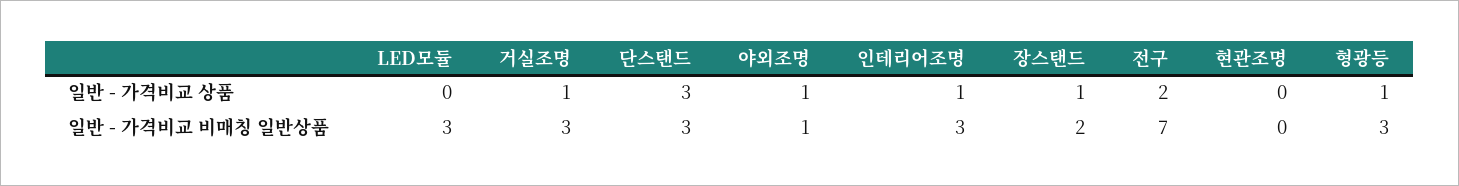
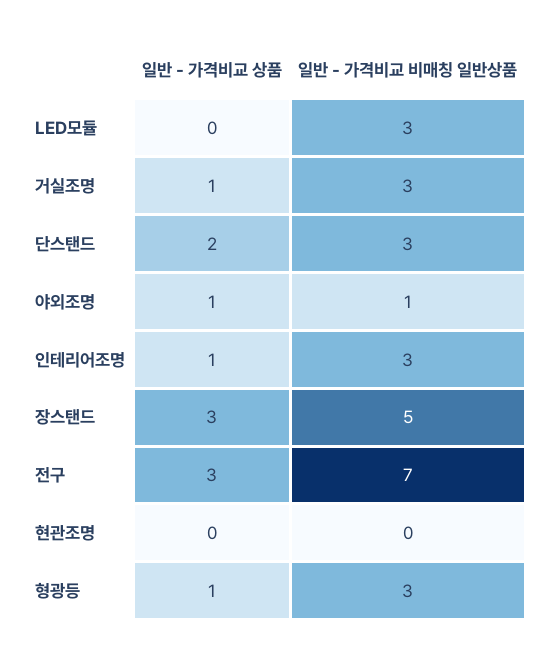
단스탠드, 일반 - 가격비교 상품: 3 -> 2
장스탠드, 일반 - 가격비교 상품: 1 -> 3
전구, 일반 - 가격비교 상품: 2 -> 3
장스탠드, 일반 - 가격비교 비매칭 일반상품: 2 -> 5

